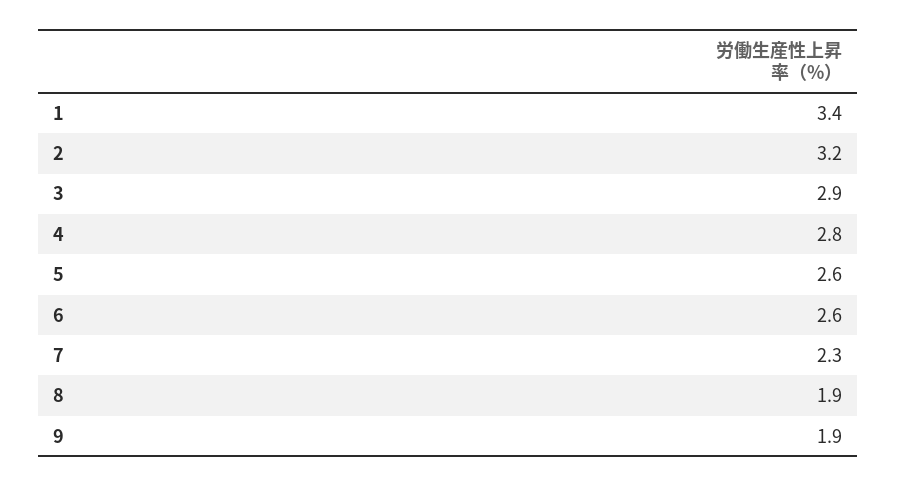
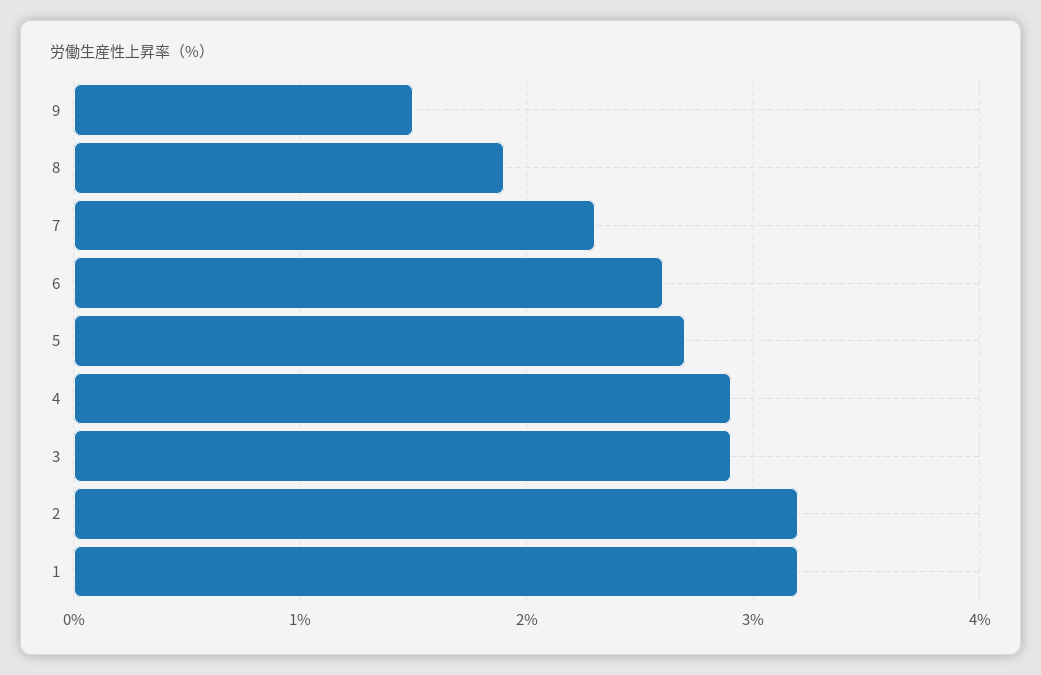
1: 3.4 -> 3.2
4: 2.8 -> 2.9
5: 2.6 -> 2.7
9: 1.9 -> 1.5

